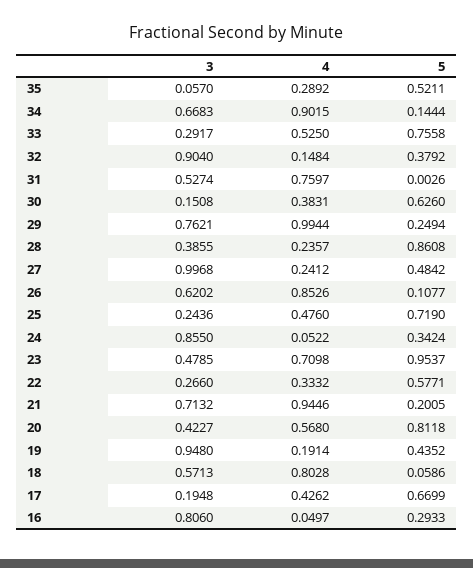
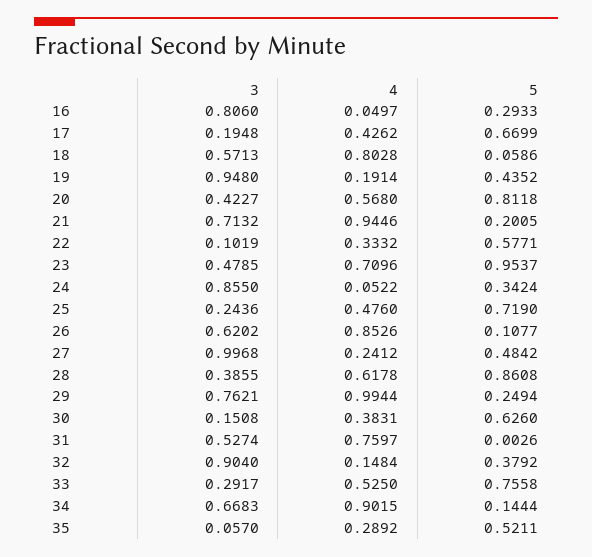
4, 28: 0.2357 -> 0.6178
4, 23: 0.7098 -> 0.7096
3, 22: 0.266 -> 0.1019

